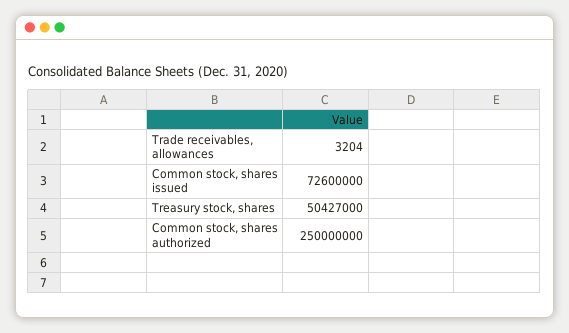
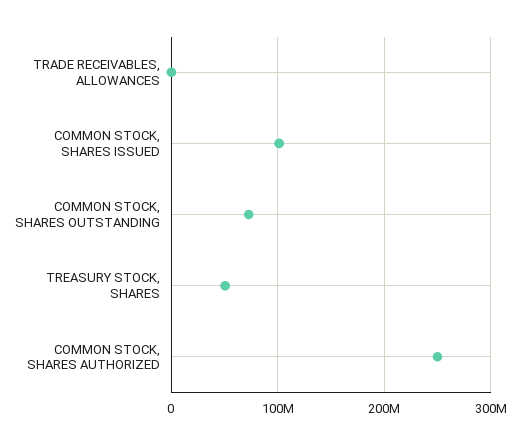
Common stock, shares issued: 72600000 -> 100000000
COMMON STOCK, SHARES OUTSTANDING: none -> 70000000

